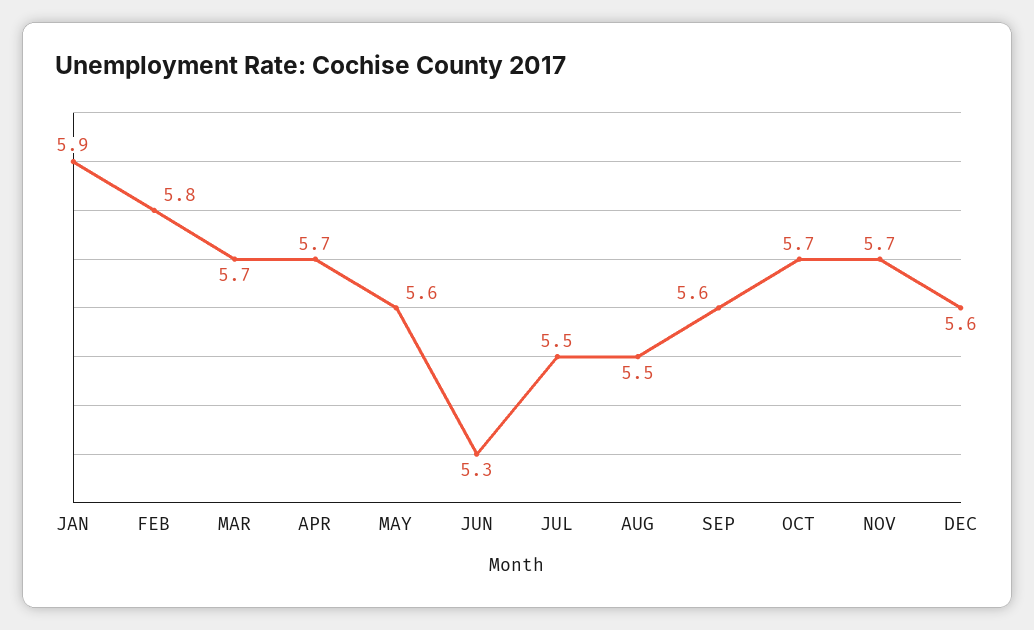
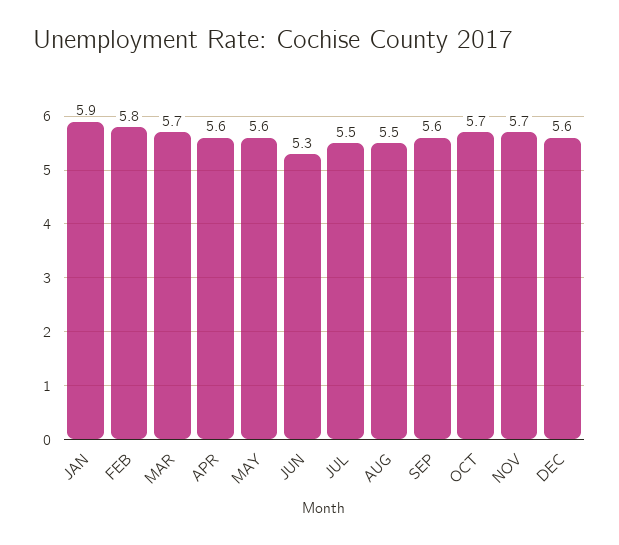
APR: 5.7 -> 5.6

